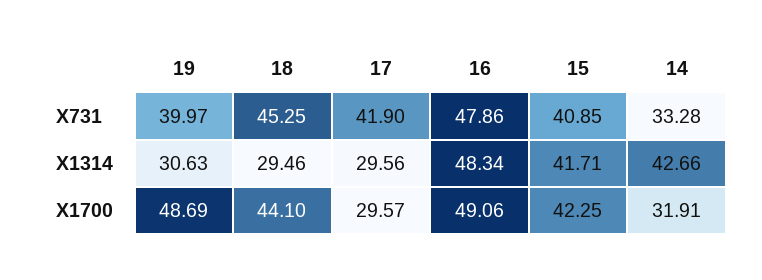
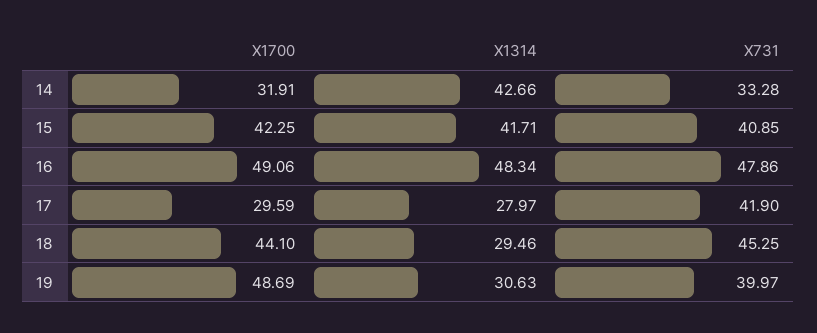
17, X1314: 29.56 -> 27.97
17, X1700: 29.57 -> 29.59

